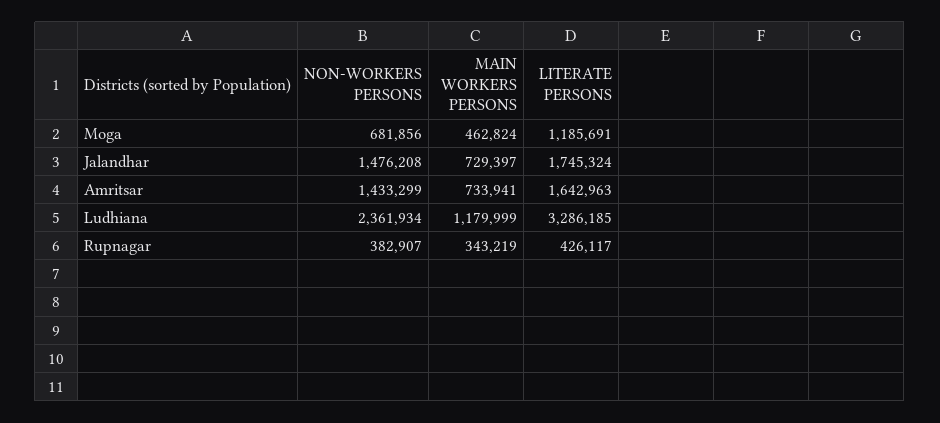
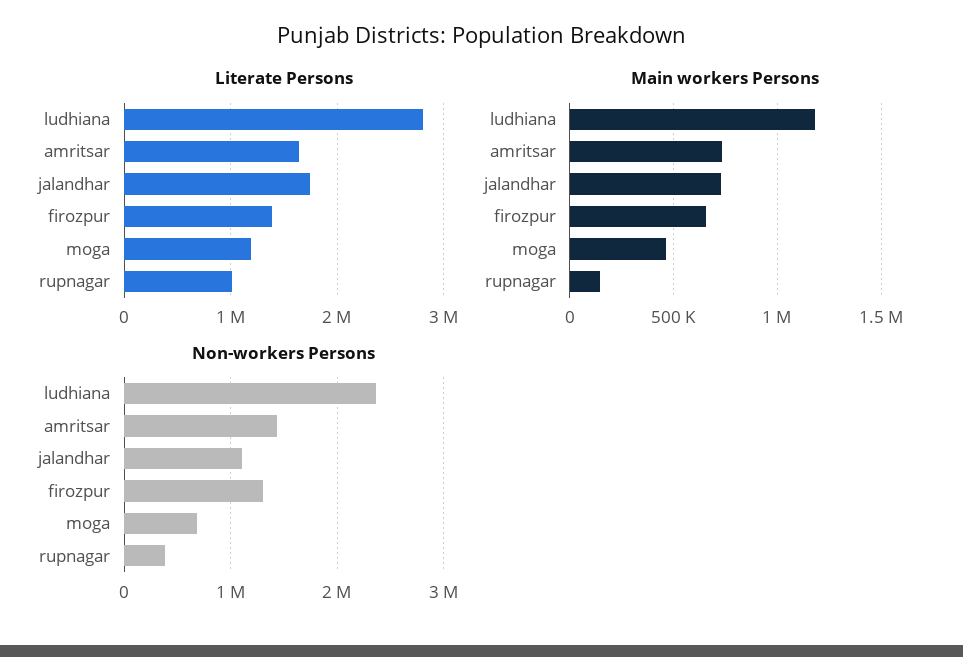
NON-WORKERS PERSONS, Jalandhar: 1476208 -> 1100000
LITERATE PERSONS, Ludhiana: 3286185 -> 2800000
MAIN WORKERS PERSONS, Rupnagar: 343219 -> 150000
LITERATE PERSONS, Rupnagar: 426117 -> 1000000
LITERATE PERSONS, firozpur: none -> 1400000
MAIN WORKERS PERSONS, firozpur: none -> 650000
NON-WORKERS PERSONS, firozpur: none -> 1300000

